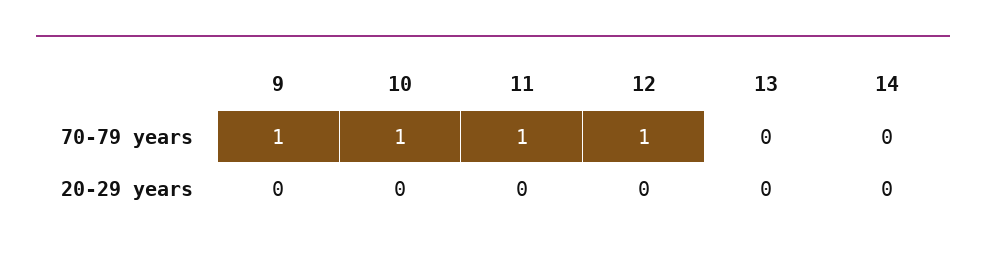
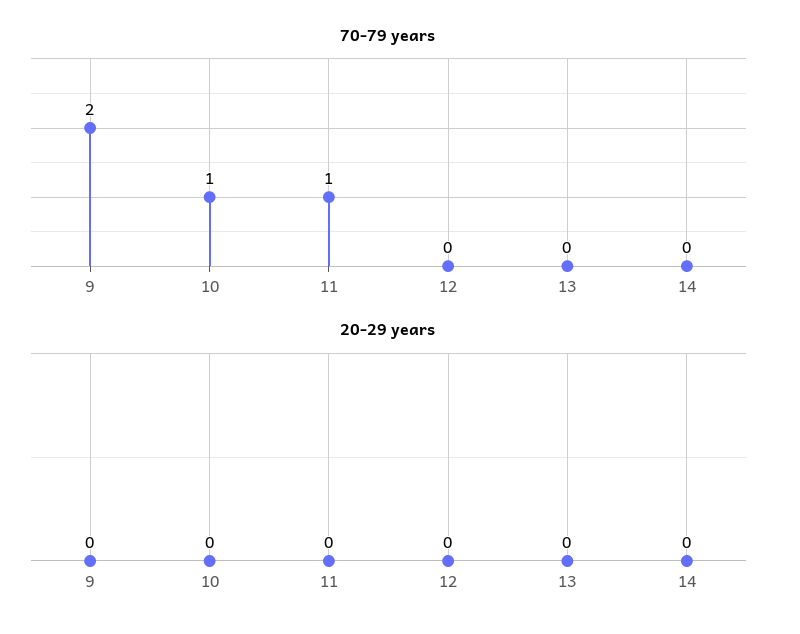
70-79 years, 9: 1 -> 2
70-79 years, 12: 1 -> 0

